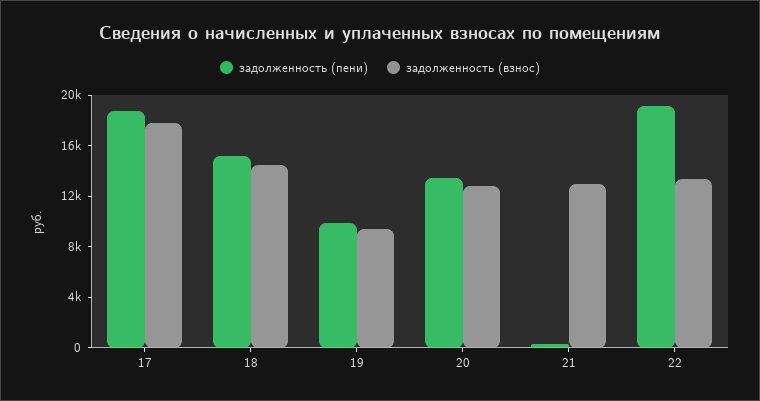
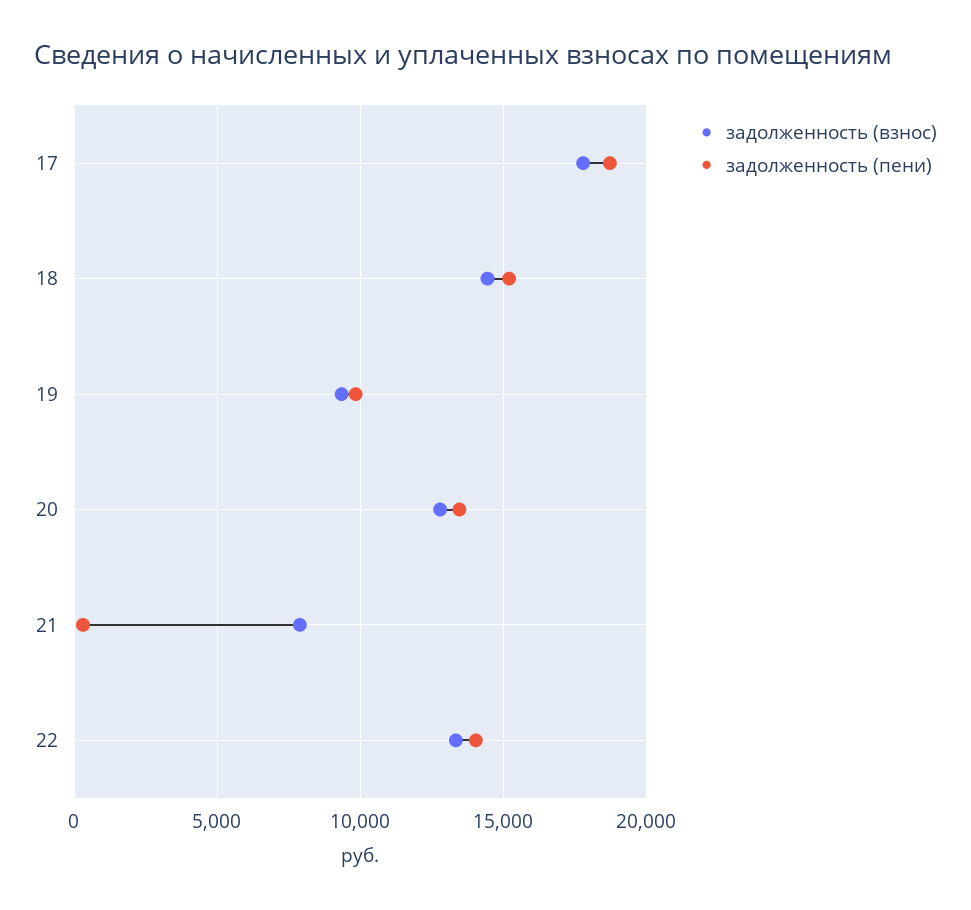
задолженность (взнос), 21: 13000 -> 8000
задолженность (пени), 22: 19000 -> 14000

